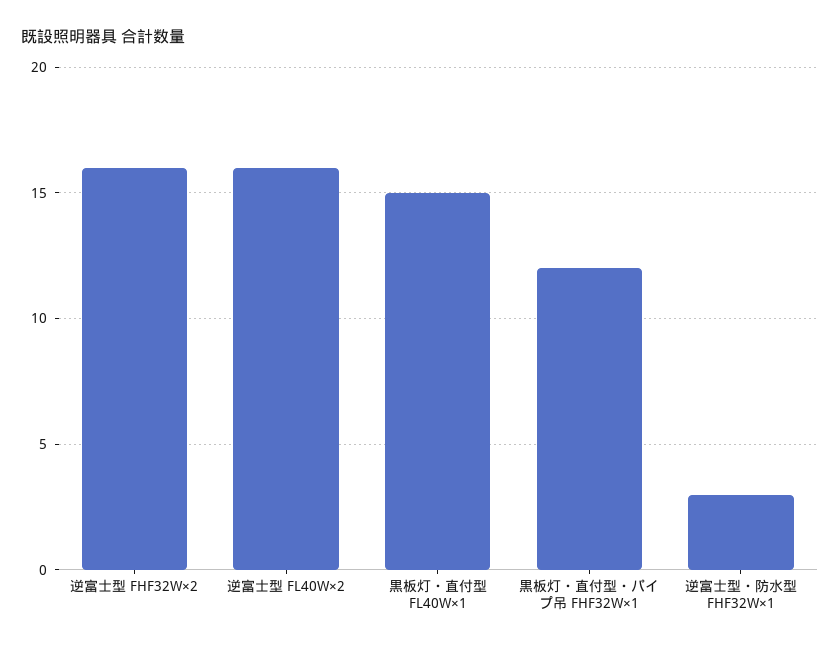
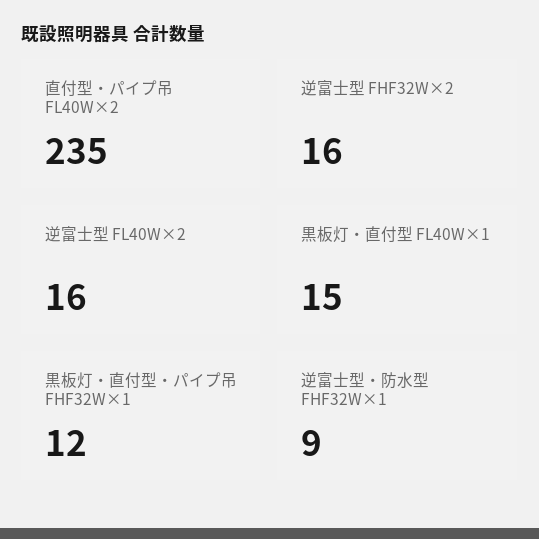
逆富士型・防水型 FHF32W×1: 3 -> 9
直付型・パイプ吊 FL40W×2: none -> 235

